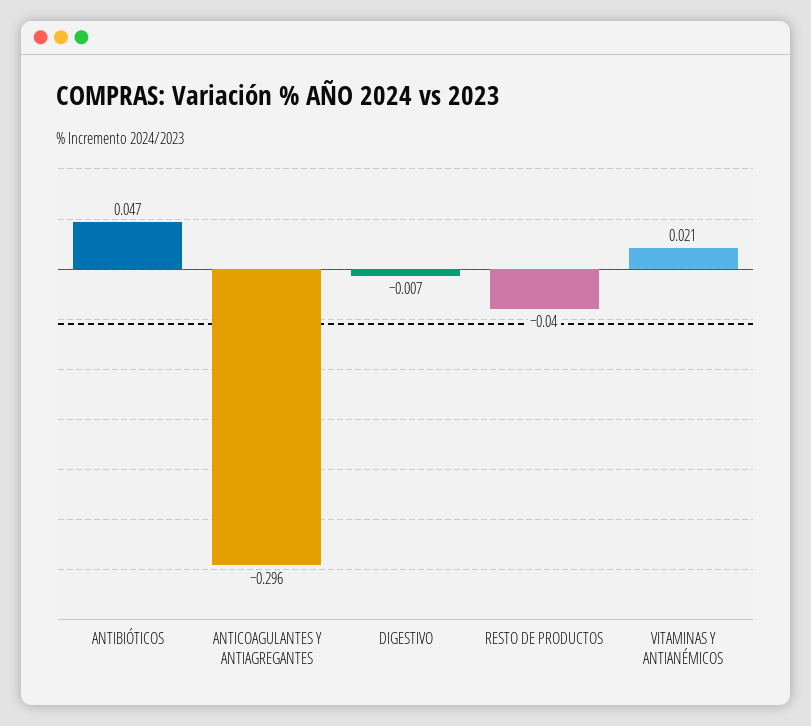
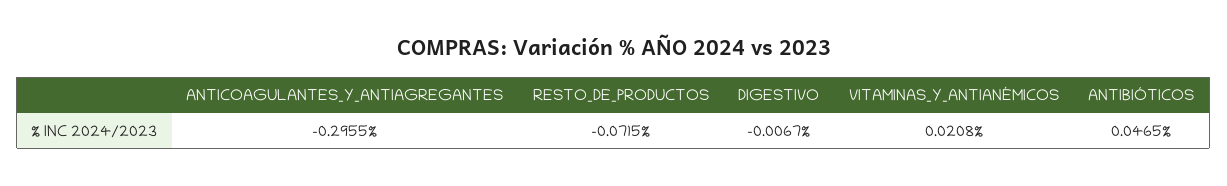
RESTO DE PRODUCTOS: -0.04 -> -0.0715

